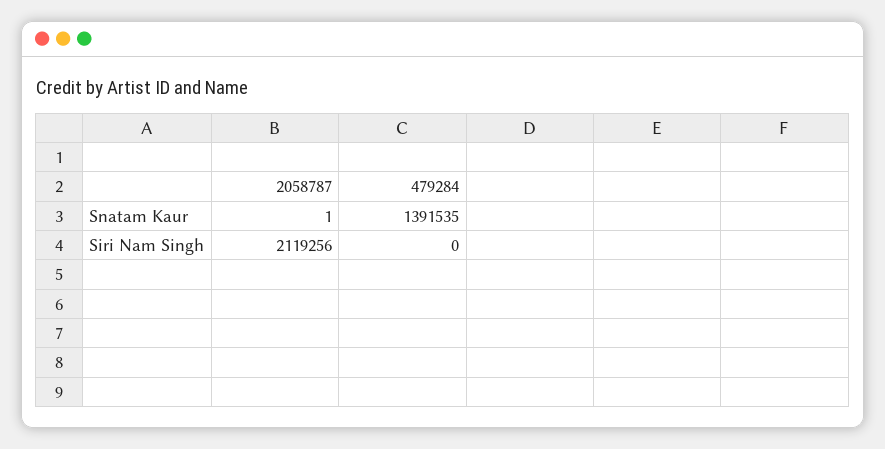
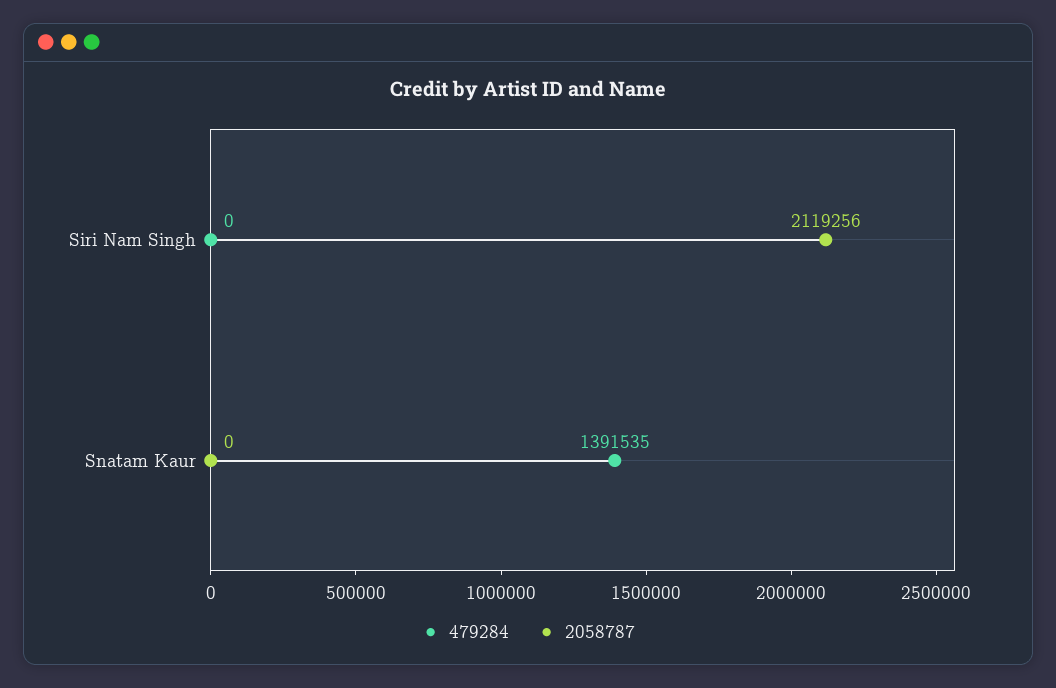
2058787, Snatam Kaur: 1 -> 0

